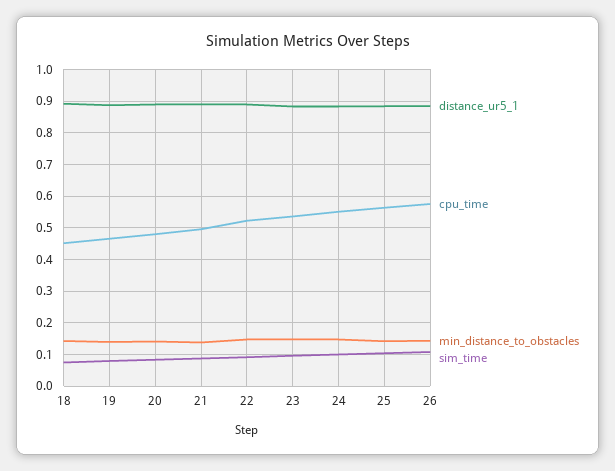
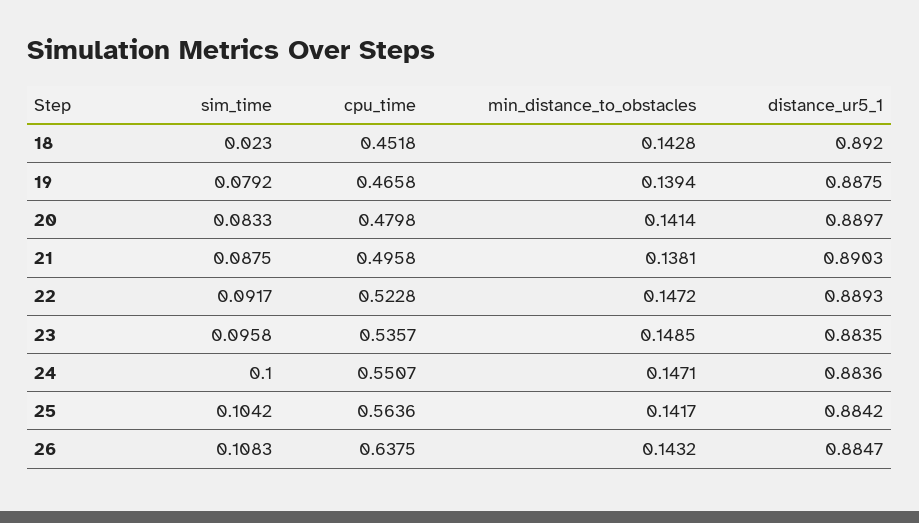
sim_time, 18: 0.08 -> 0.023
cpu_time, 26: 0.58 -> 0.6375

